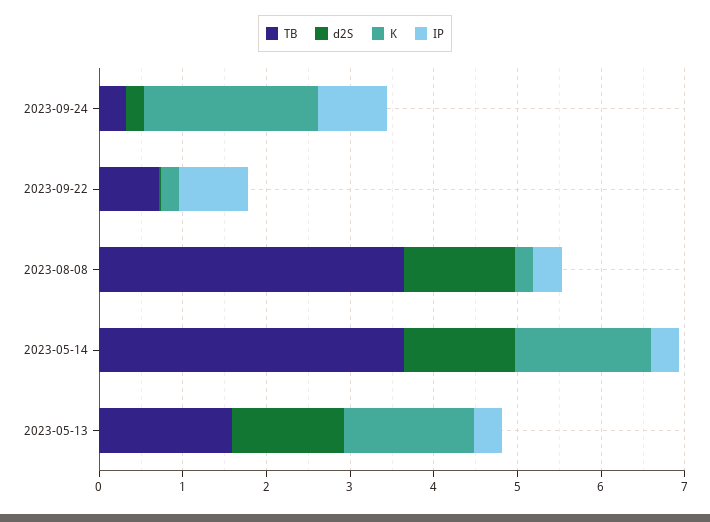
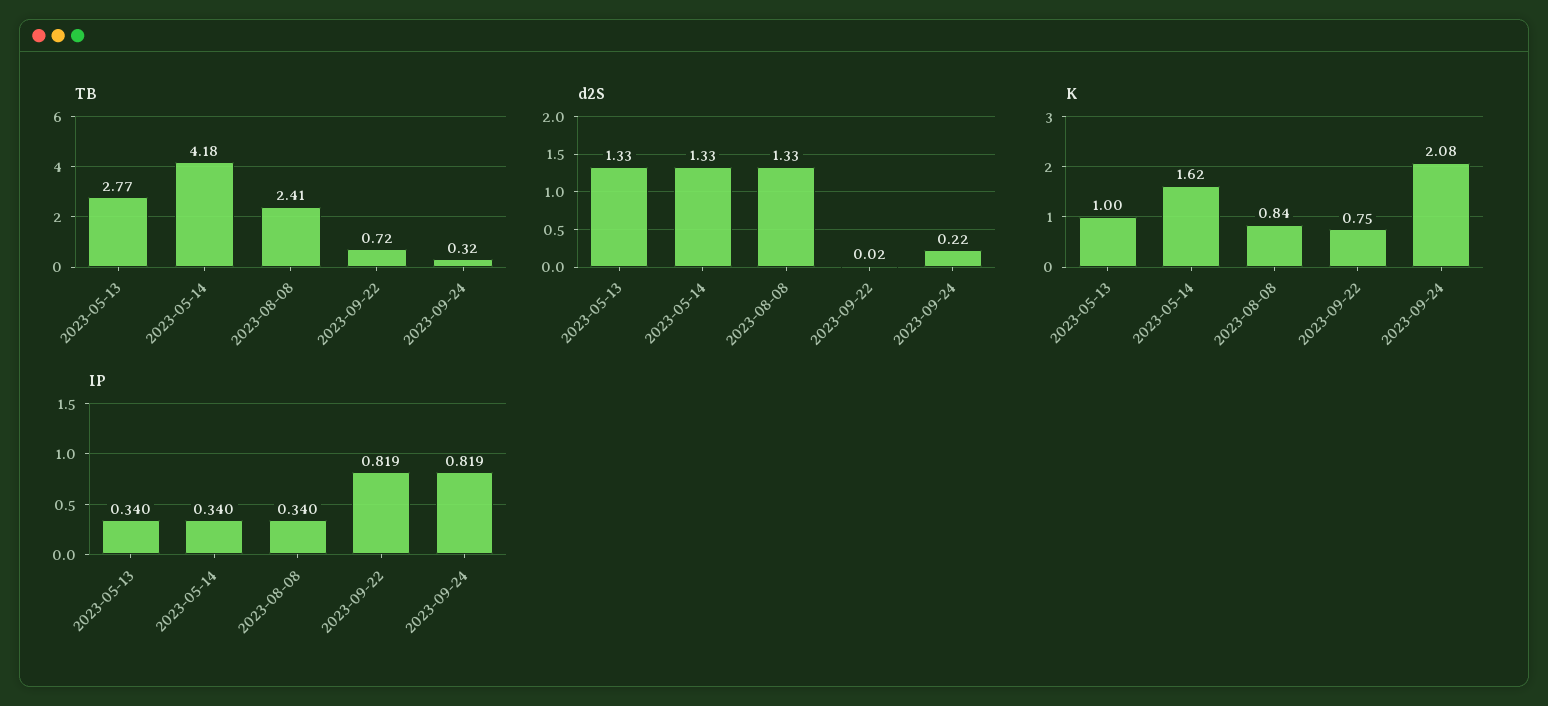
K, 2023-09-22: 0.2 -> 0.75
TB, 2023-08-08: 3.6 -> 2.41
K, 2023-08-08: 0.2 -> 0.84
TB, 2023-05-14: 3.6 -> 4.18
TB, 2023-05-13: 1.6 -> 2.77
K, 2023-05-13: 1.6 -> 1

